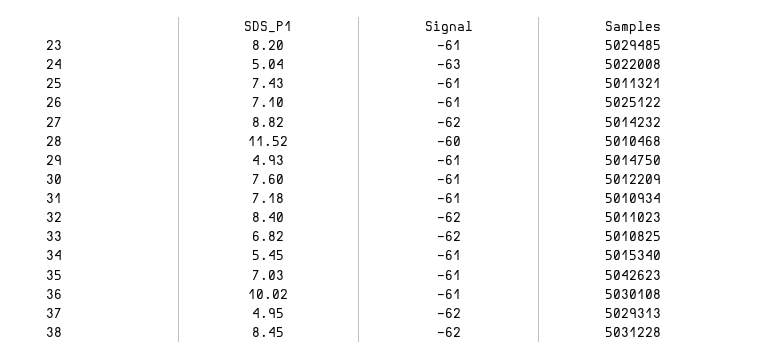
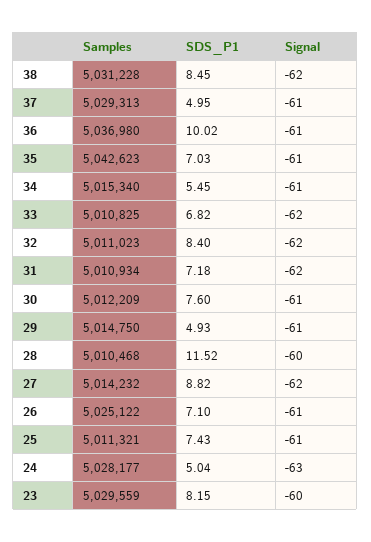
SDS_P1, 23: 8.2 -> 8.15
Signal, 23: -61 -> -60
Samples, 23: 5029485 -> 5029559
Samples, 24: 5022008 -> 5028177
Signal, 31: -61 -> -62
Samples, 36: 5030108 -> 5036980
Signal, 37: -62 -> -61

